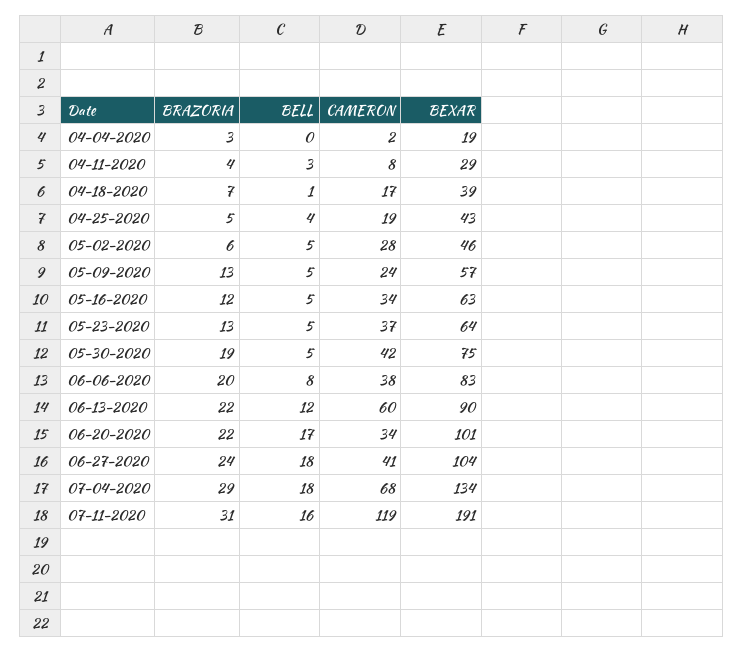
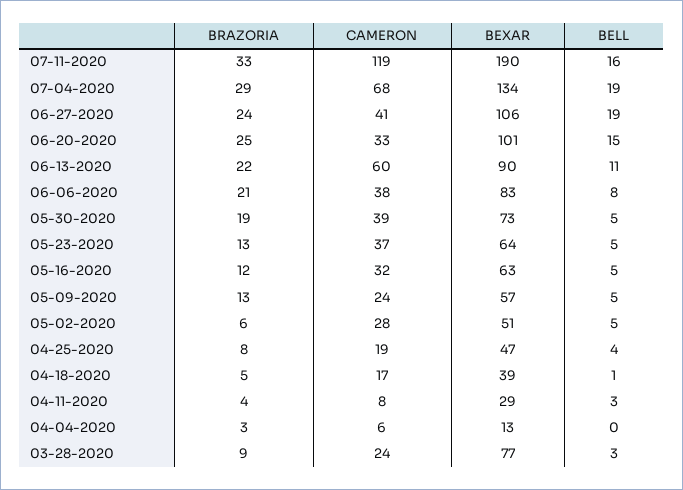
CAMERON, 04-04-2020: 2 -> 6
BEXAR, 04-04-2020: 19 -> 13
BRAZORIA, 04-18-2020: 7 -> 5
BRAZORIA, 04-25-2020: 5 -> 8
BEXAR, 04-25-2020: 43 -> 47
BEXAR, 05-02-2020: 46 -> 51
CAMERON, 05-16-2020: 34 -> 32
CAMERON, 05-30-2020: 42 -> 39
BEXAR, 05-30-2020: 75 -> 73
BRAZORIA, 06-06-2020: 20 -> 21
BELL, 06-13-2020: 12 -> 11
BRAZORIA, 06-20-2020: 22 -> 25
BELL, 06-20-2020: 17 -> 15
CAMERON, 06-20-2020: 34 -> 33
BELL, 06-27-2020: 18 -> 19
BEXAR, 06-27-2020: 104 -> 106
BELL, 07-04-2020: 18 -> 19
BRAZORIA, 07-11-2020: 31 -> 33
BEXAR, 07-11-2020: 191 -> 190
BRAZORIA, 03-28-2020: none -> 9
CAMERON, 03-28-2020: none -> 24
BEXAR, 03-28-2020: none -> 77
BELL, 03-28-2020: none -> 3

